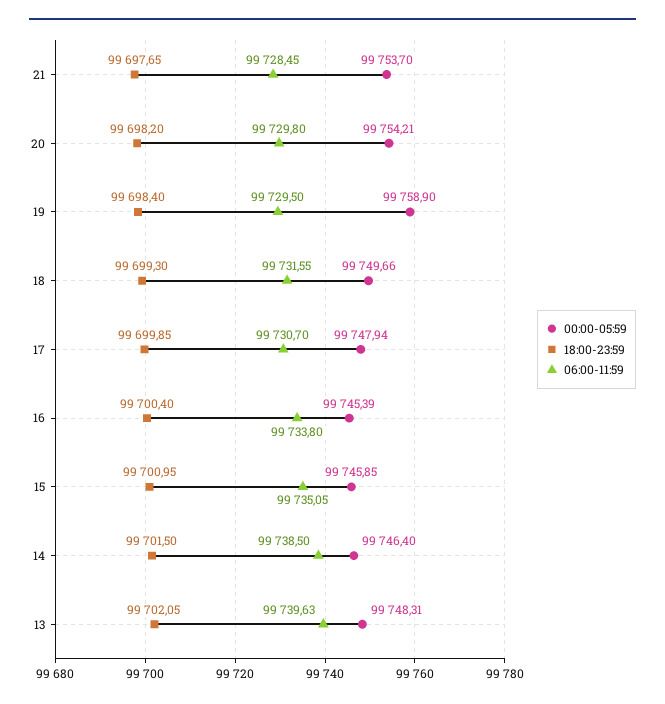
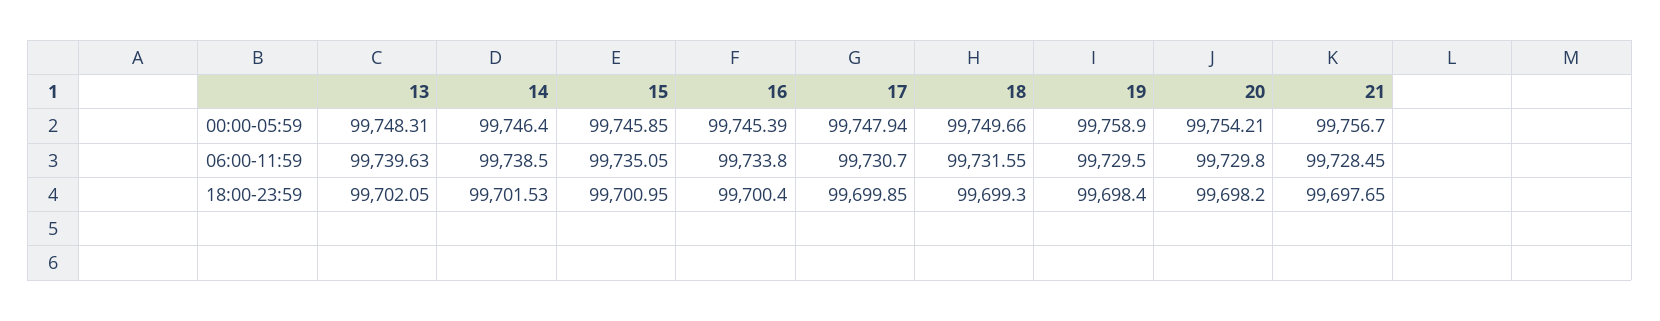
00:00-05:59, 21: 99753.7 -> 99756.7
18:00-23:59, 14: 99701.5 -> 99701.53

